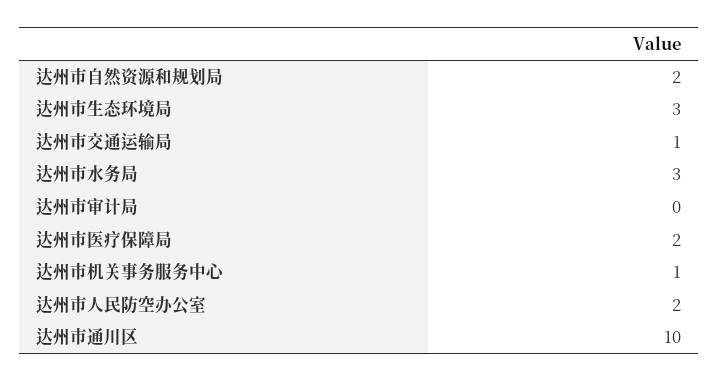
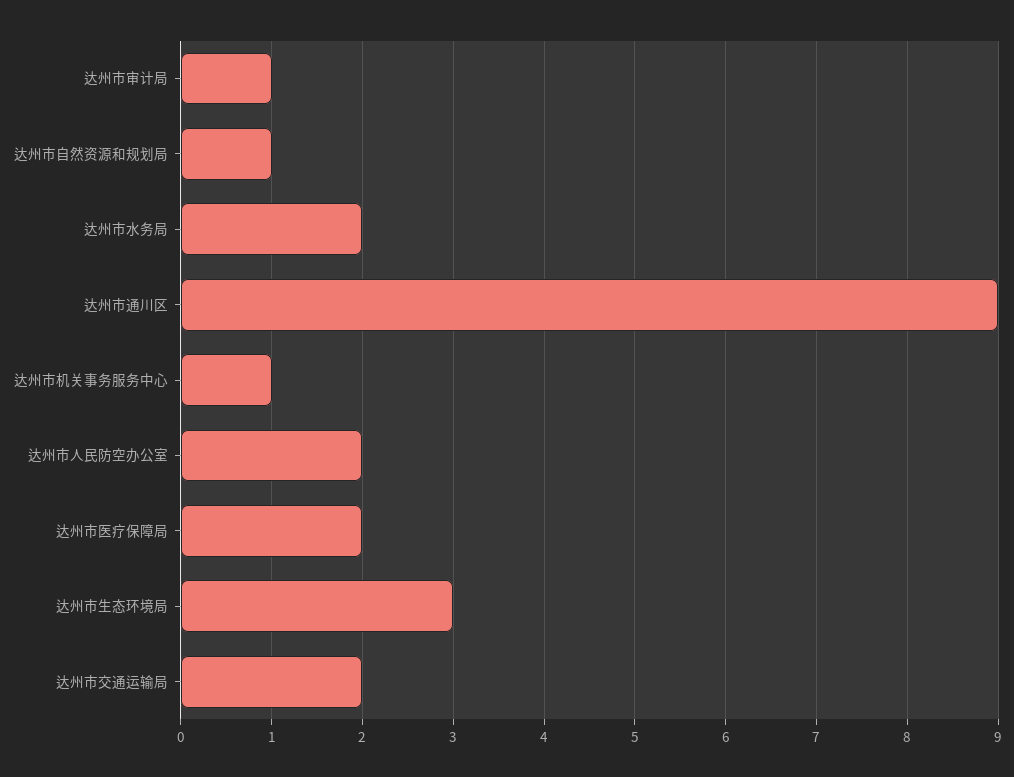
达州市自然资源和规划局: 2 -> 1
达州市交通运输局: 1 -> 2
达州市水务局: 3 -> 2
达州市审计局: 0 -> 1
达州市通川区: 10 -> 9

